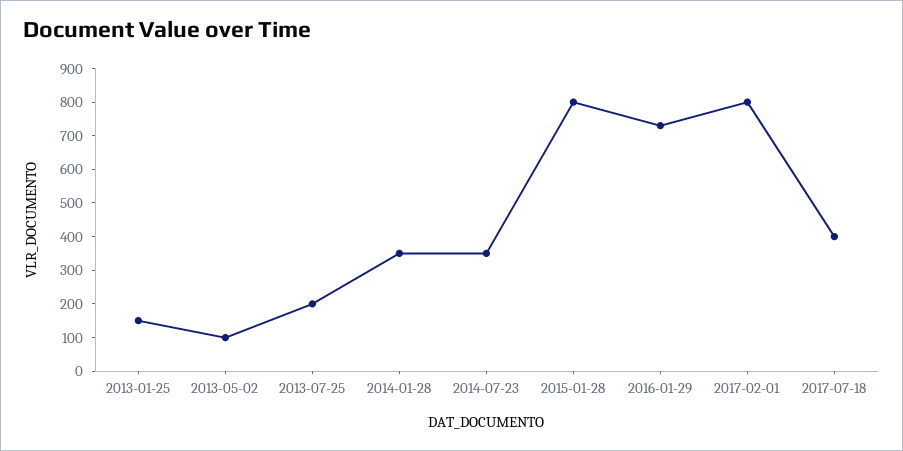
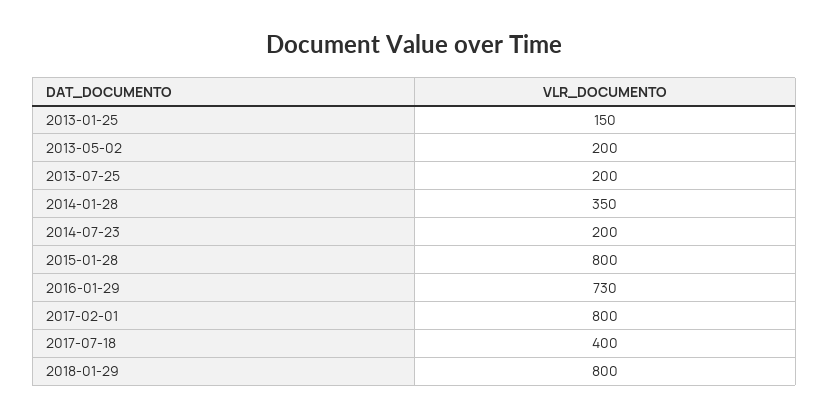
2013-05-02: 100 -> 200
2014-07-23: 350 -> 200
2018-01-29: none -> 800

